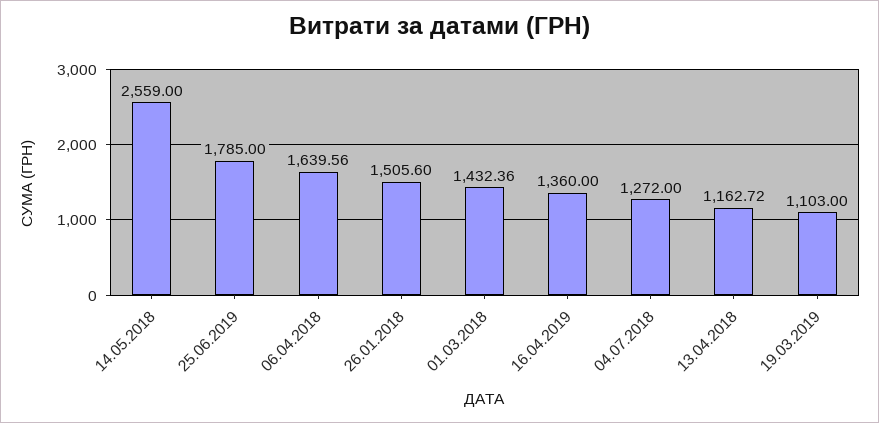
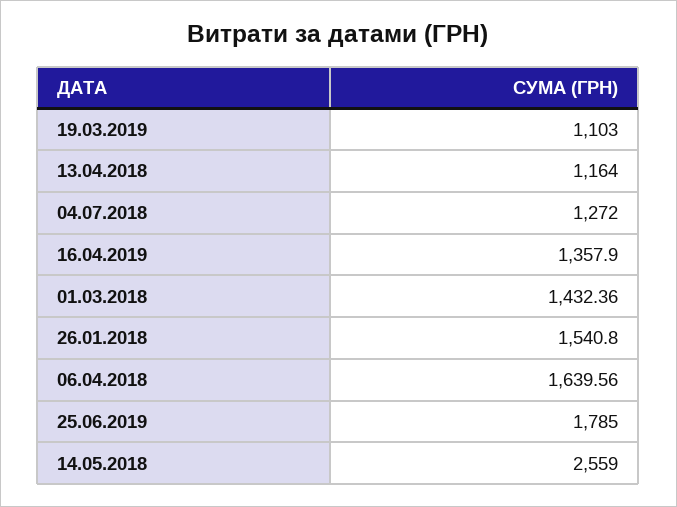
26.01.2018: 1505.6 -> 1540.8
16.04.2019: 1360 -> 1357.9
13.04.2018: 1162.72 -> 1164

